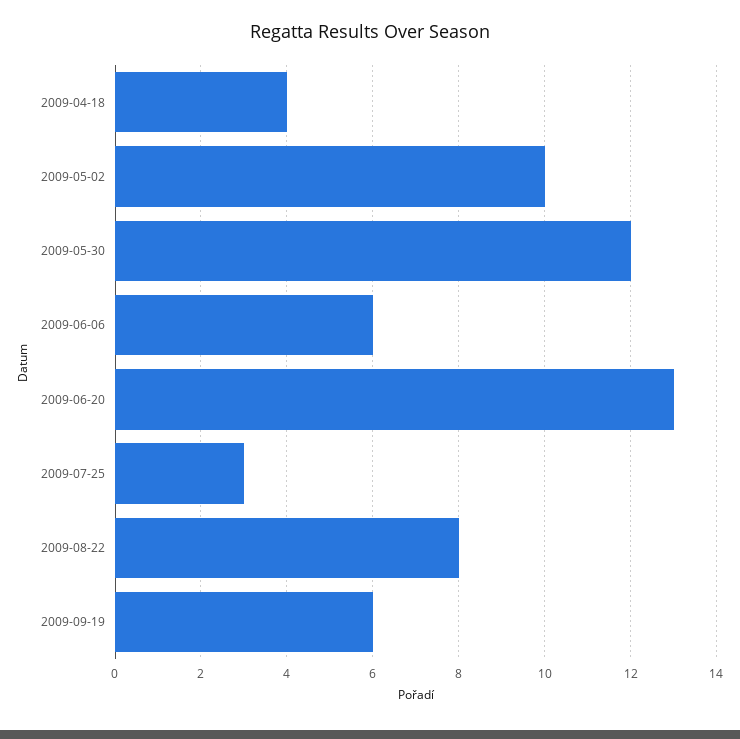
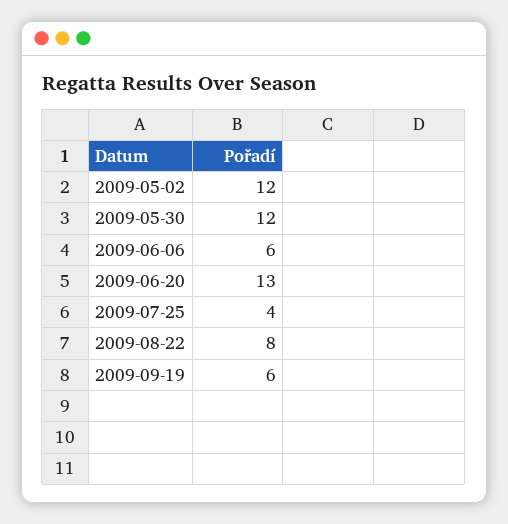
2009-04-18: 4 -> none
2009-05-02: 10 -> 12
2009-07-25: 3 -> 4

